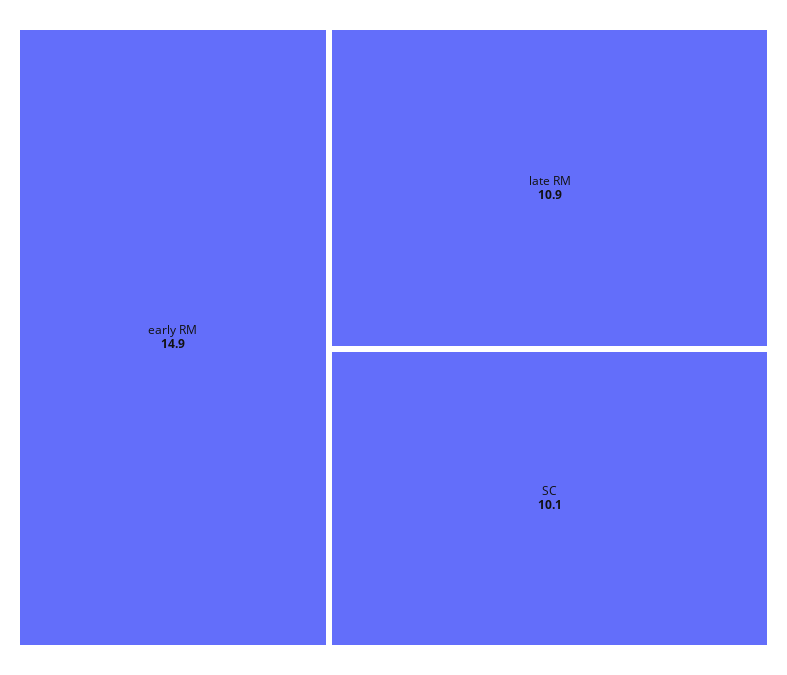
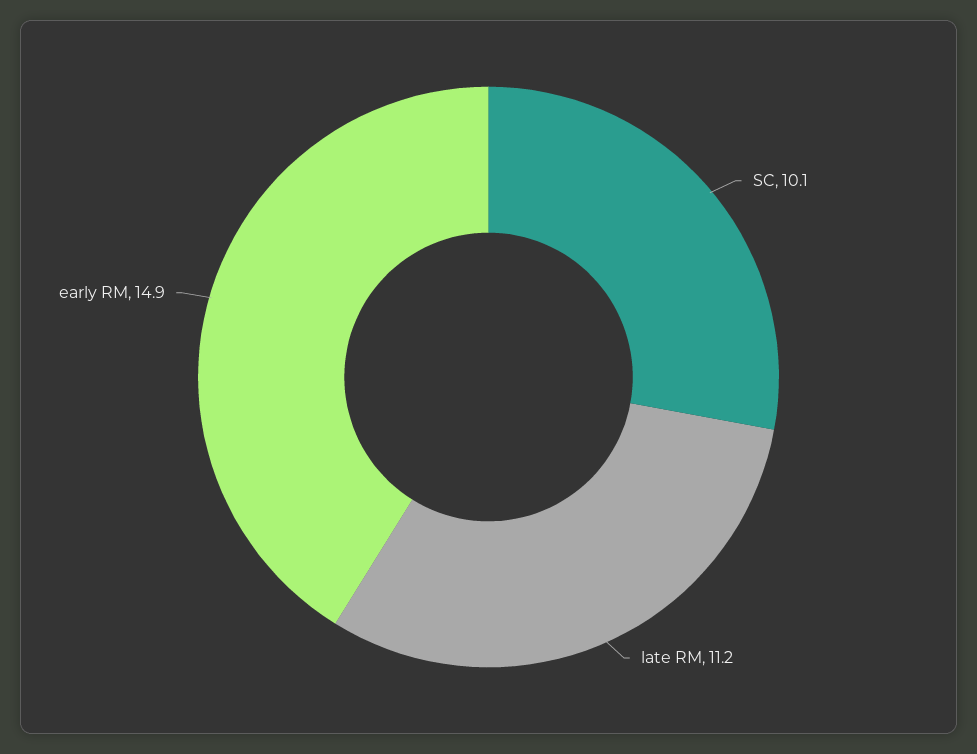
late RM: 10.9 -> 11.2

